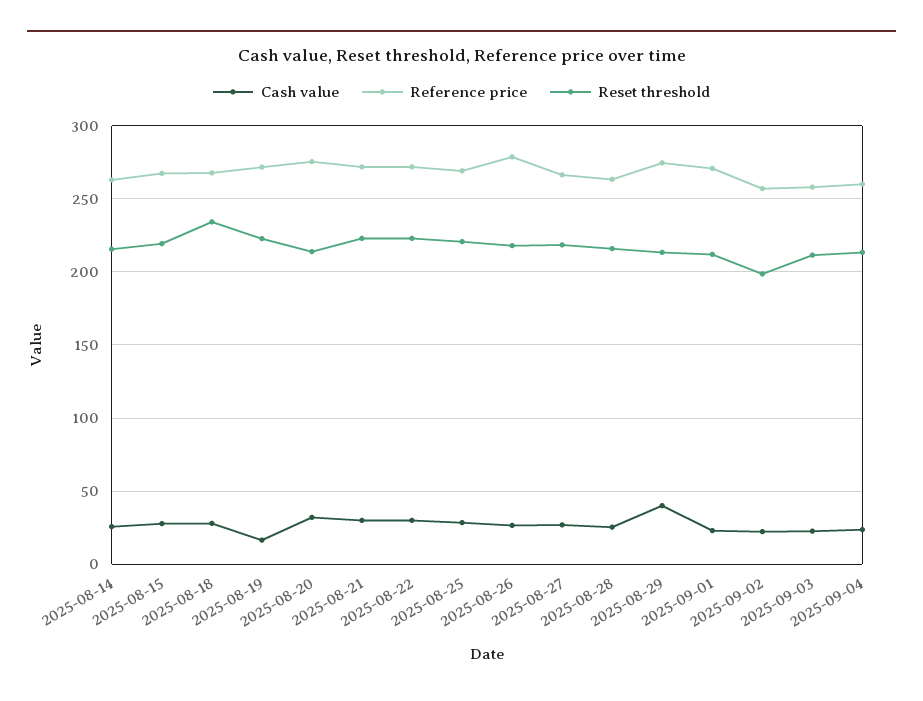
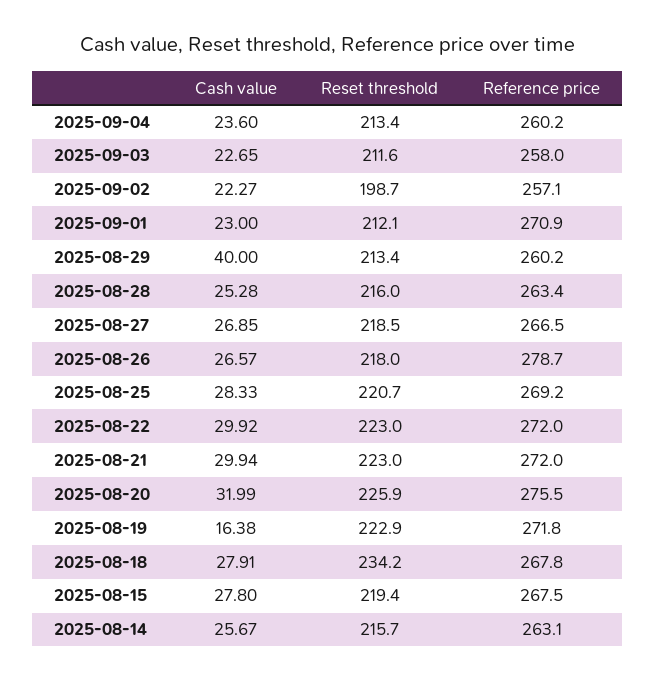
Reset threshold, 2025-08-20: 215 -> 225.9
Reference price, 2025-08-29: 275 -> 260.2

